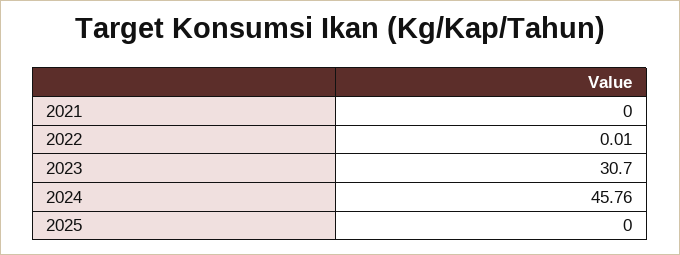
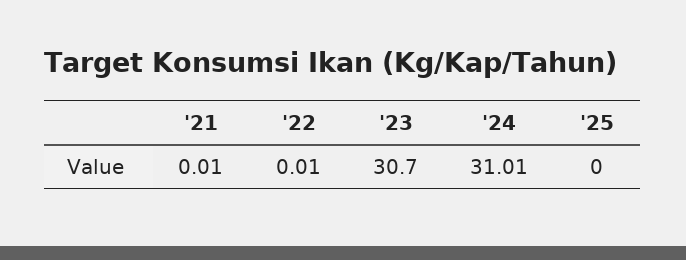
2021: 0 -> 0.01
2024: 45.76 -> 31.01

